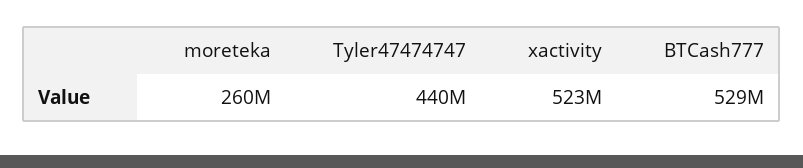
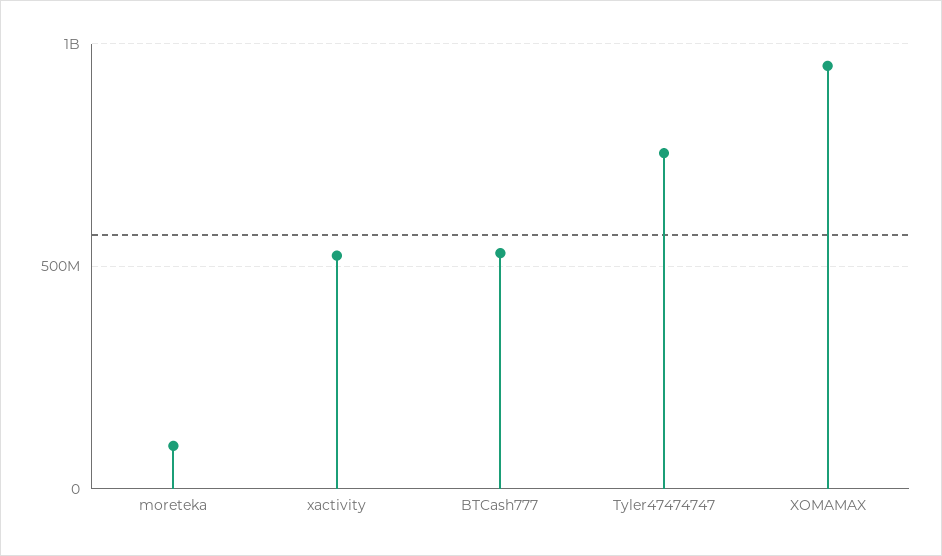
moreteka: 260000000 -> 100000000
Tyler47474747: 440000000 -> 750000000
XOMAMAX: none -> 950000000

